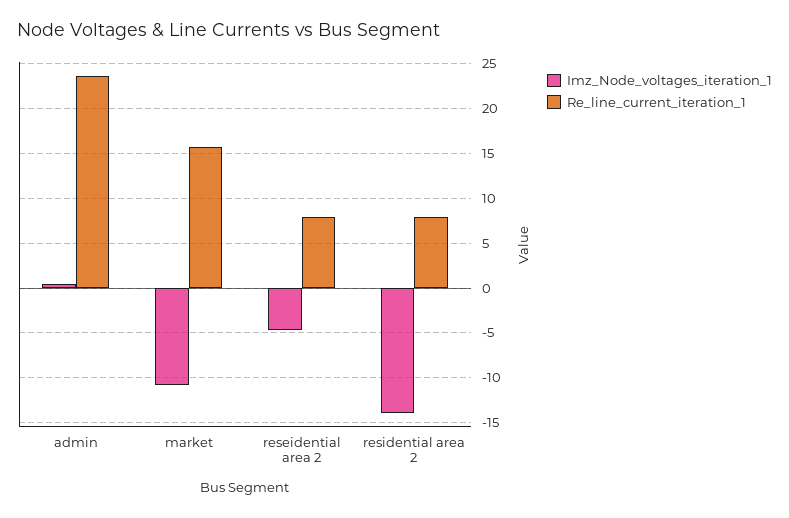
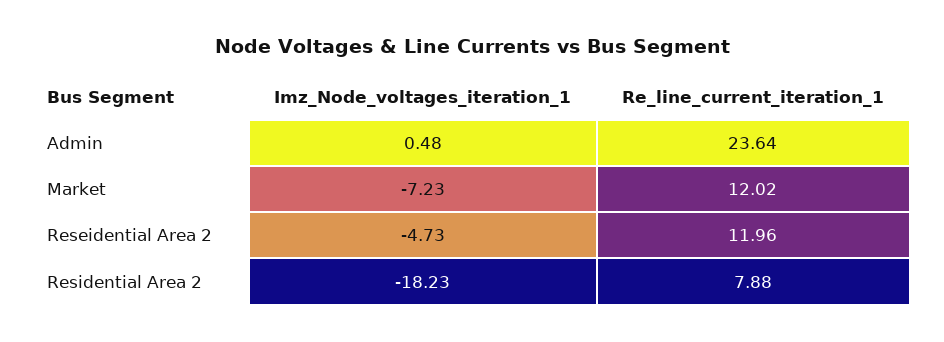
Imz_Node_voltages_iteration_1, market: -11 -> -7.23
Re_line_current_iteration_1, market: 16 -> 12.02
Re_line_current_iteration_1, reseidential area 2: 8 -> 11.96
Imz_Node_voltages_iteration_1, residential area 2: -14 -> -18.23

